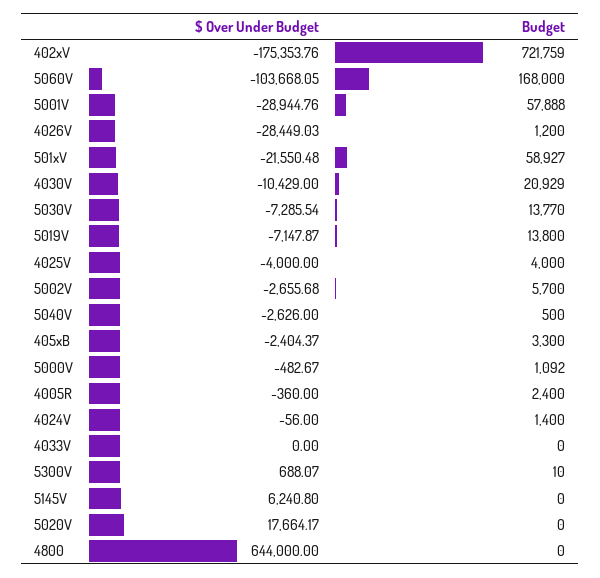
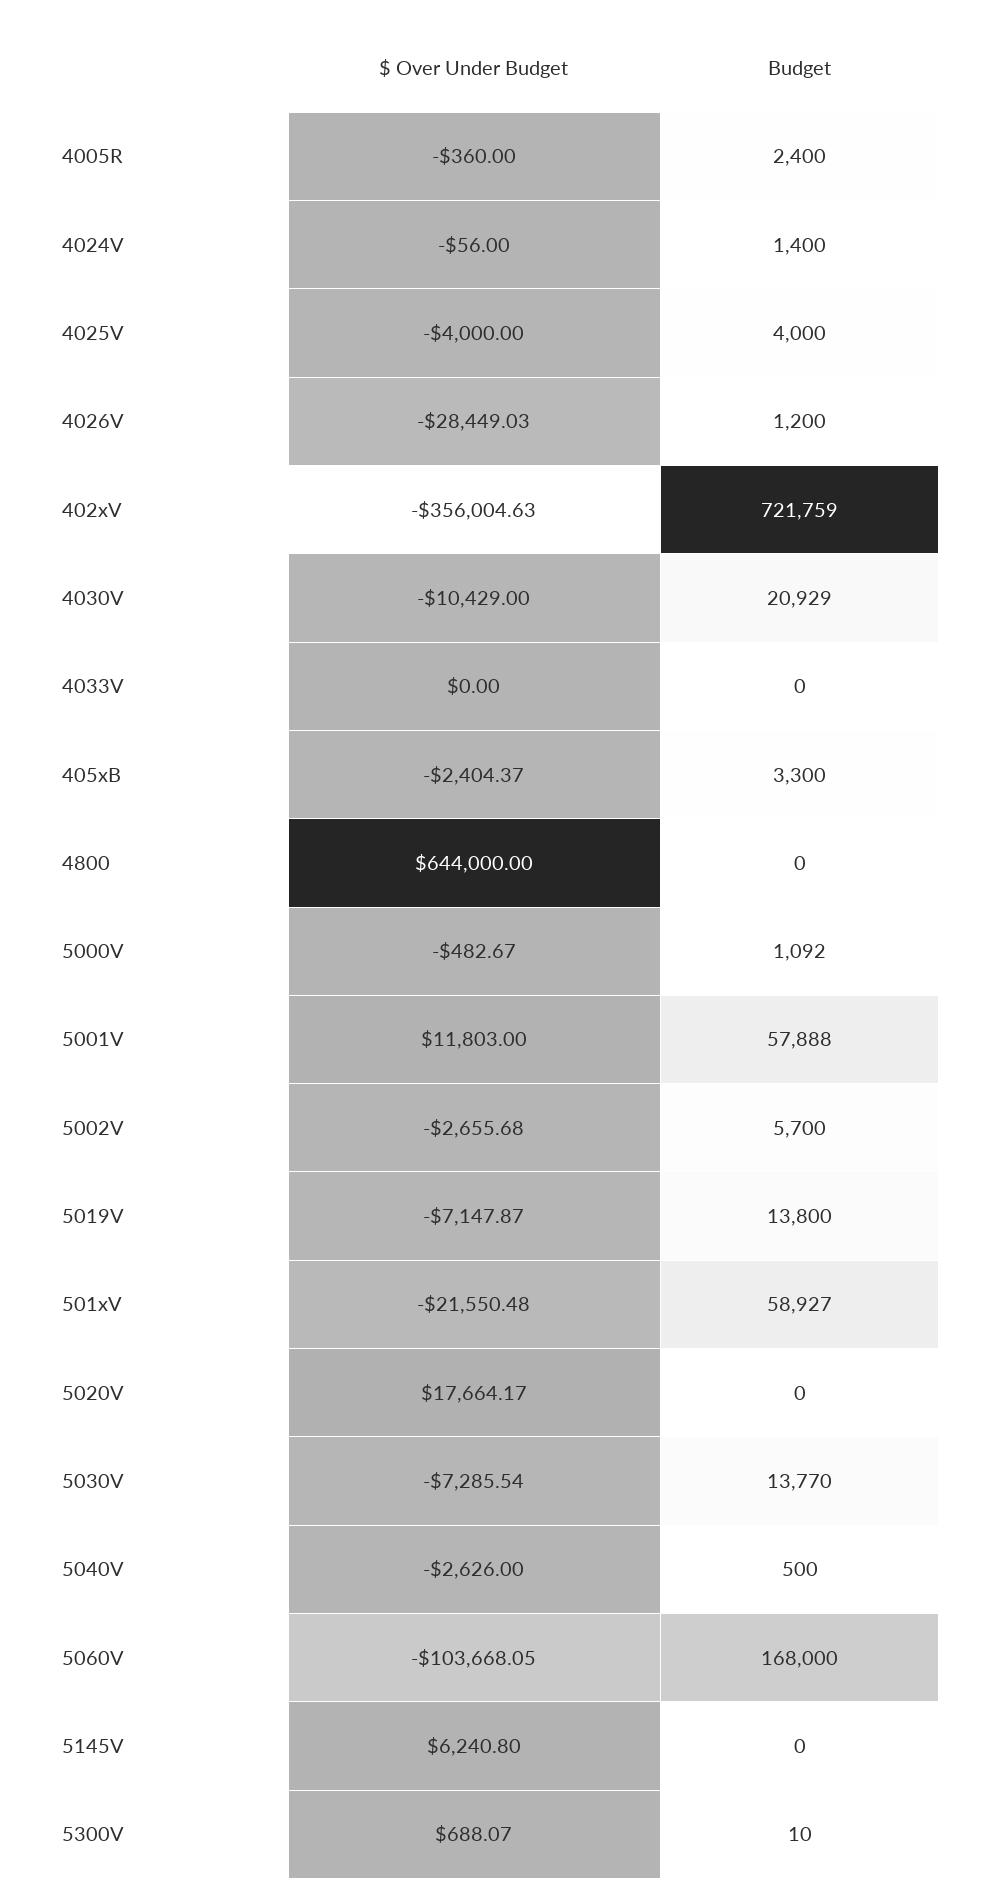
$ Over Under Budget, 402xV: -175353.76 -> -356004.63
$ Over Under Budget, 5001V: -28944.76 -> 11803

